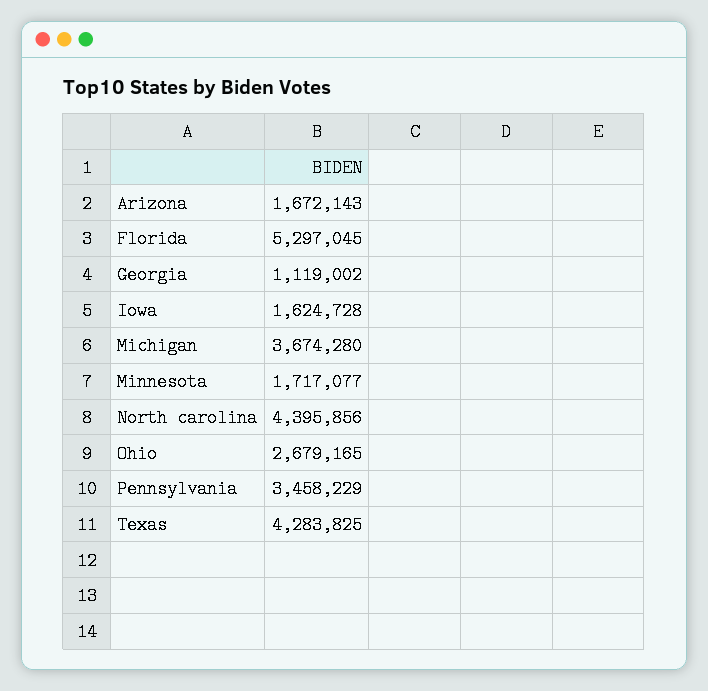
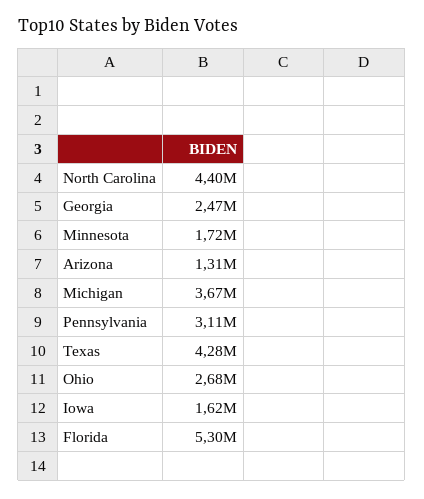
Arizona: 1672143 -> 1310000
Georgia: 1119002 -> 2470000
Pennsylvania: 3458229 -> 3110000

